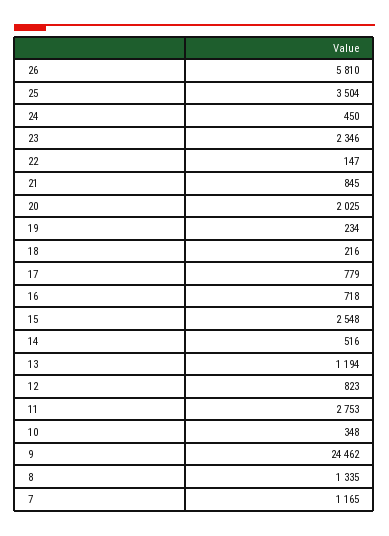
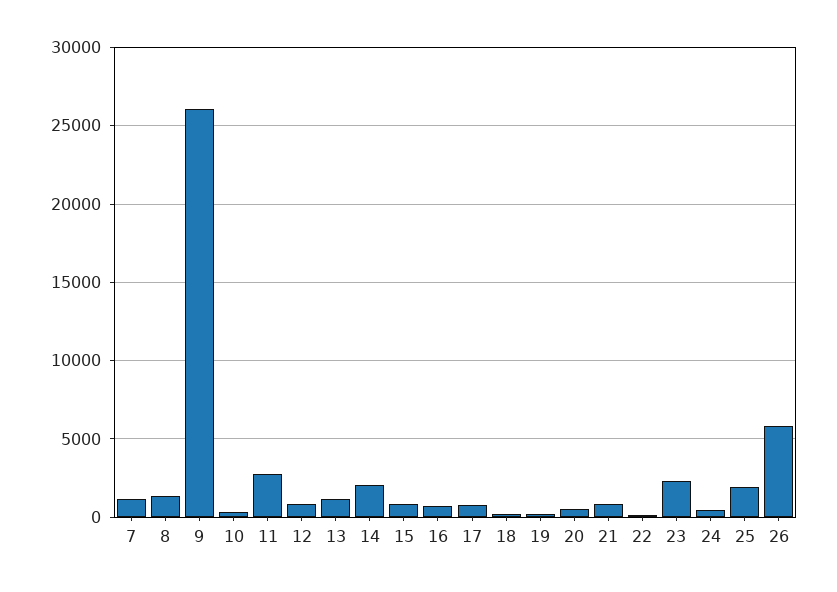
25: 3504 -> 2000
20: 2025 -> 500
15: 2548 -> 1000
14: 516 -> 2000
9: 24462 -> 26000

